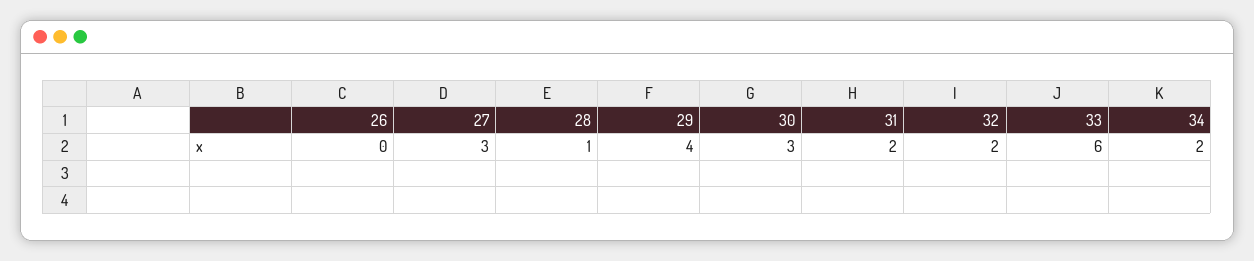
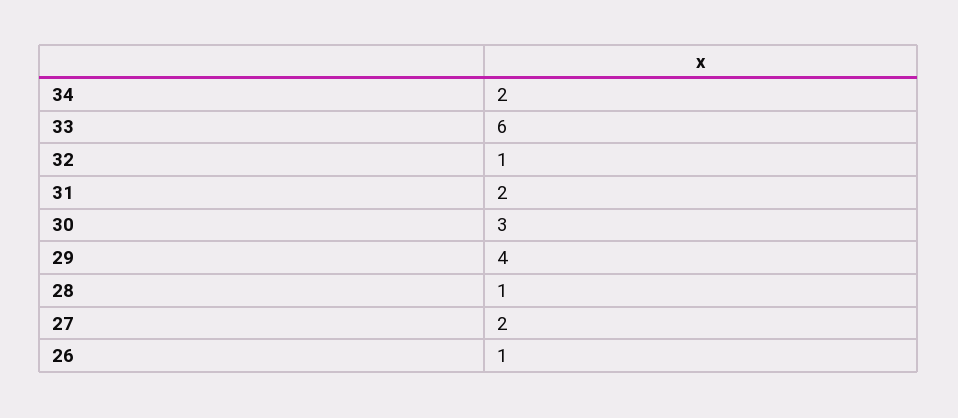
26: 0 -> 1
27: 3 -> 2
32: 2 -> 1

